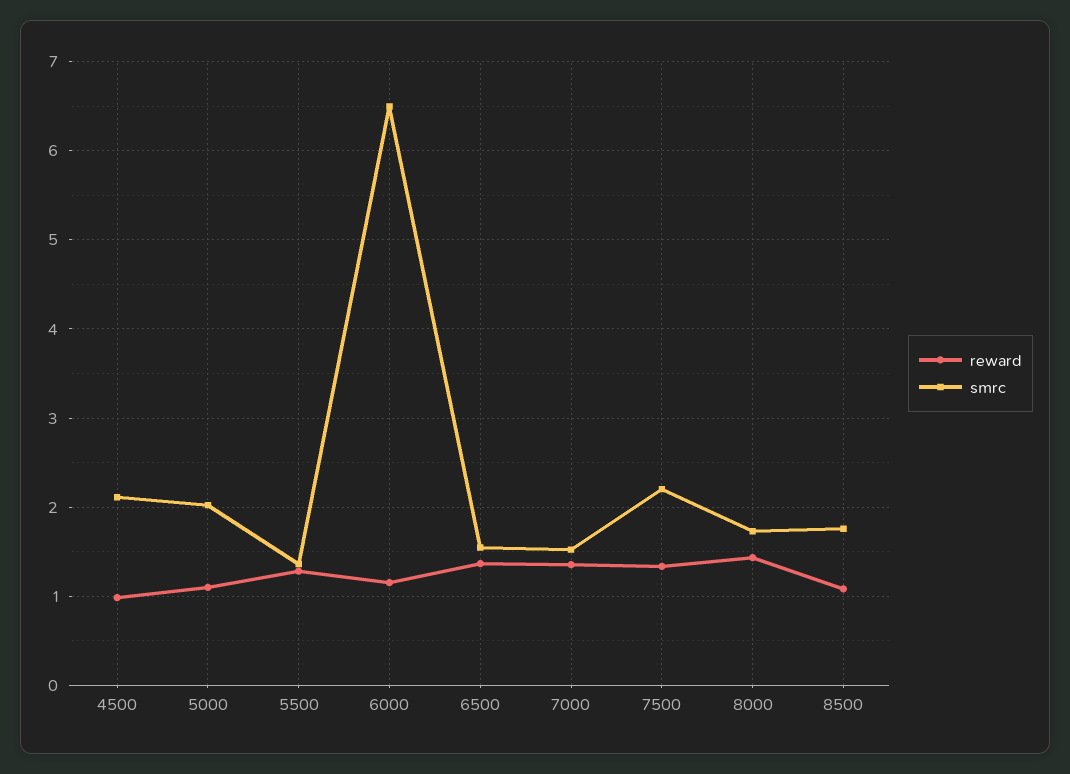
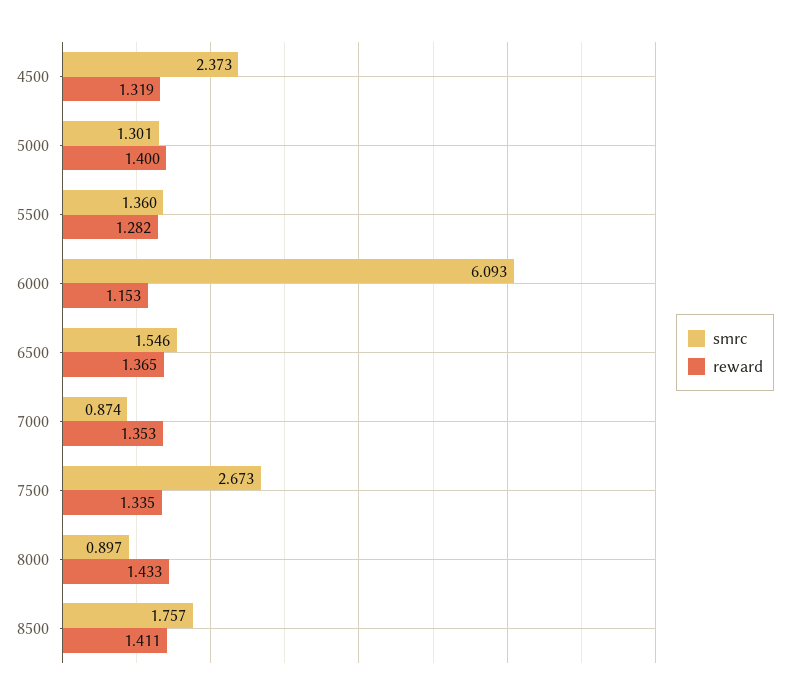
reward, 4500: 1 -> 1.319
smrc, 4500: 2.1 -> 2.373
reward, 5000: 1.1 -> 1.4
smrc, 5000: 2 -> 1.301
smrc, 6000: 6.5 -> 6.093
smrc, 7000: 1.5 -> 0.874
smrc, 7500: 2.2 -> 2.673
smrc, 8000: 1.7 -> 0.897
reward, 8500: 1.1 -> 1.411

